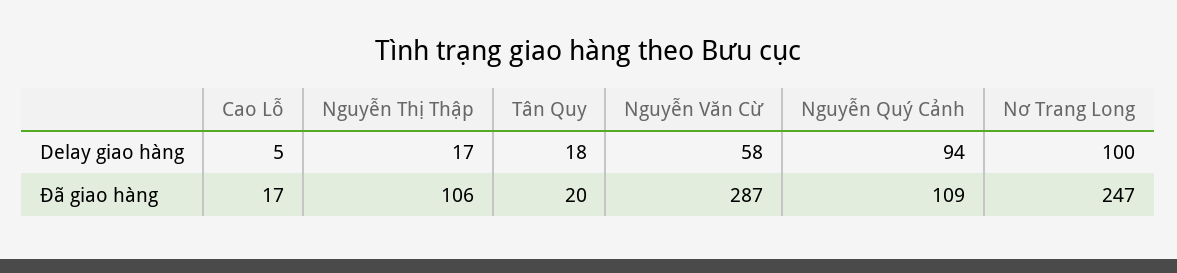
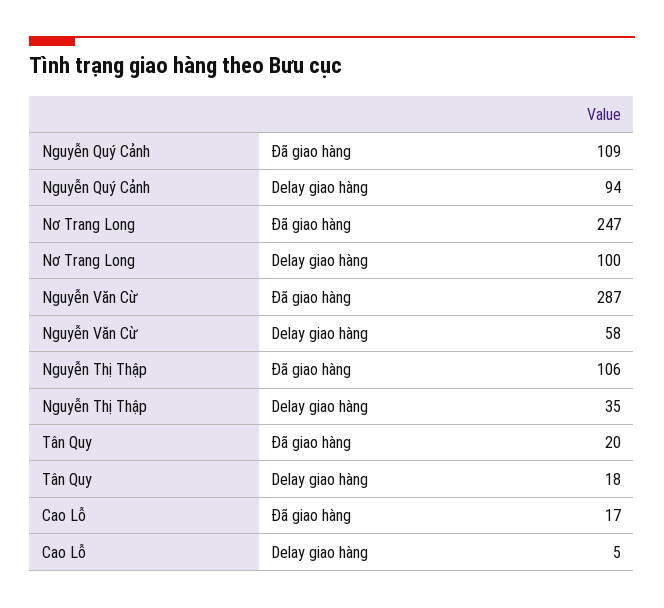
Nguyễn Thị Thập, Delay giao hàng: 17 -> 35

